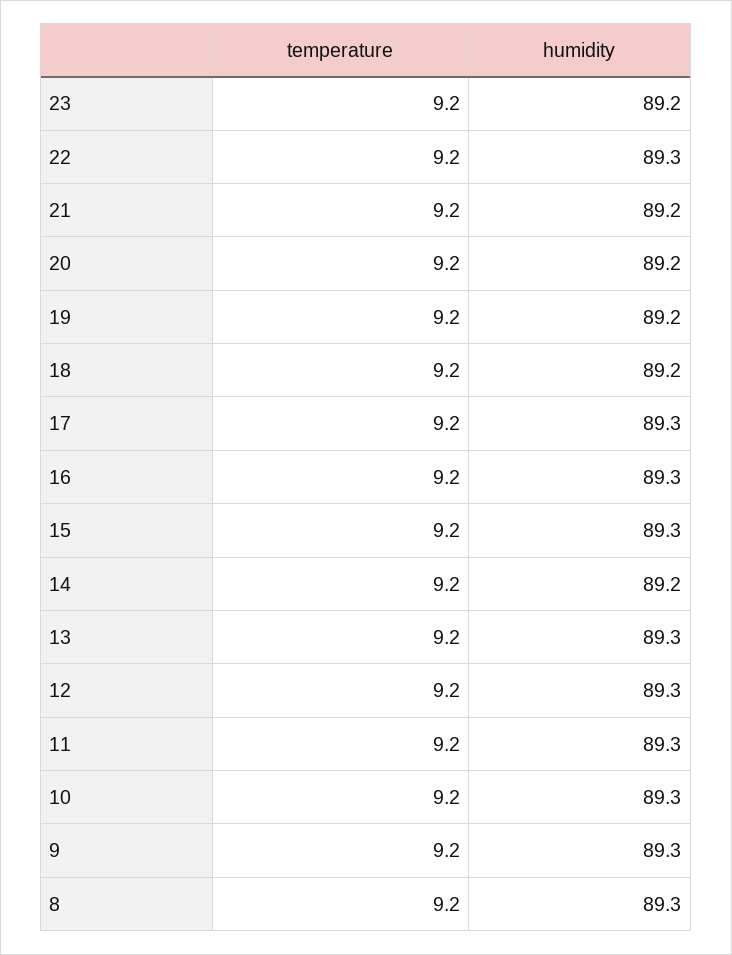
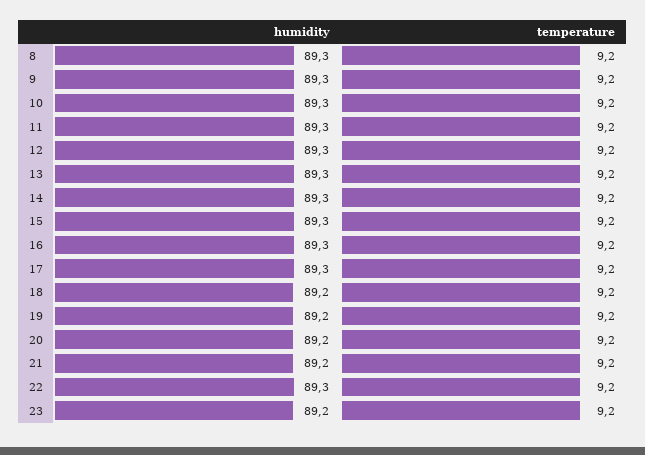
humidity, 14: 89.2 -> 89.3

